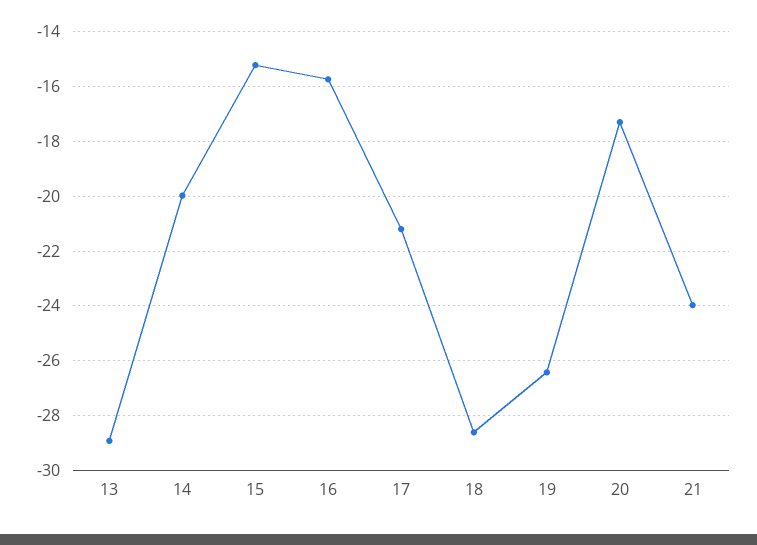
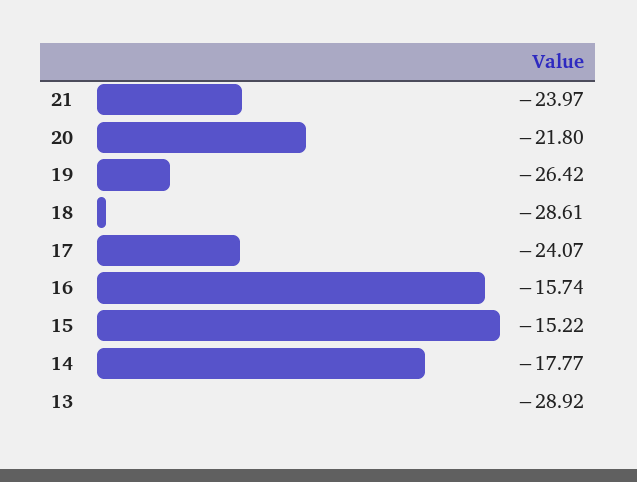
14: -20 -> -17.77
17: -21.25 -> -24.07
20: -17.25 -> -21.8

